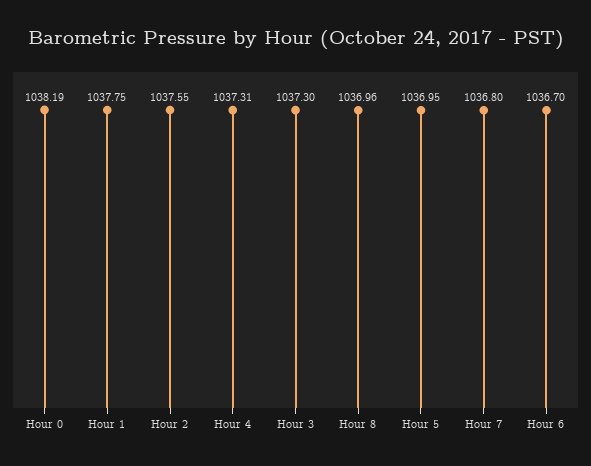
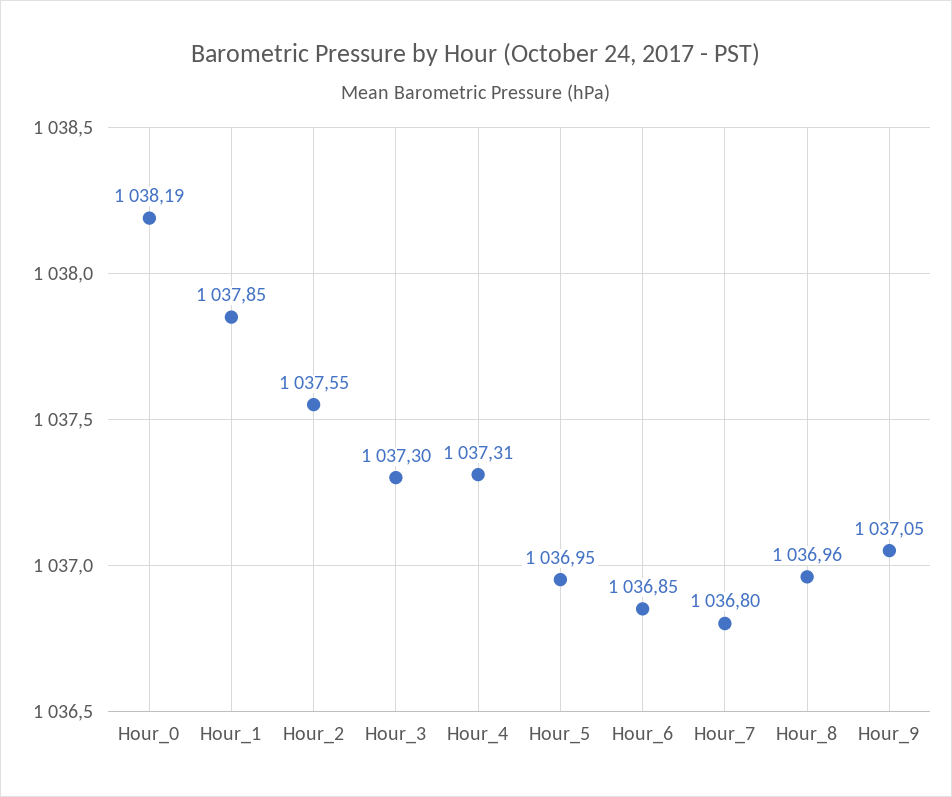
Hour 1: 1037.75 -> 1037.85
Hour 6: 1036.7 -> 1036.85
Hour_9: none -> 1037.05

